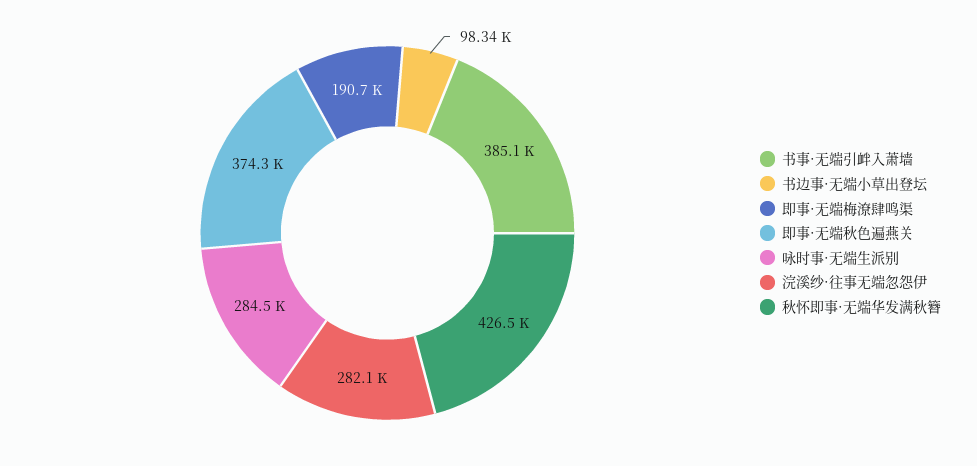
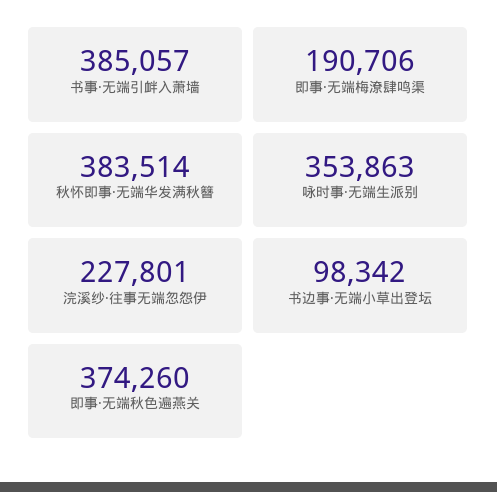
咏时事·无端生派别: 284500 -> 353863
浣溪纱·往事无端忽怨伊: 282100 -> 227801
秋怀即事·无端华发满秋簪: 426500 -> 383514

